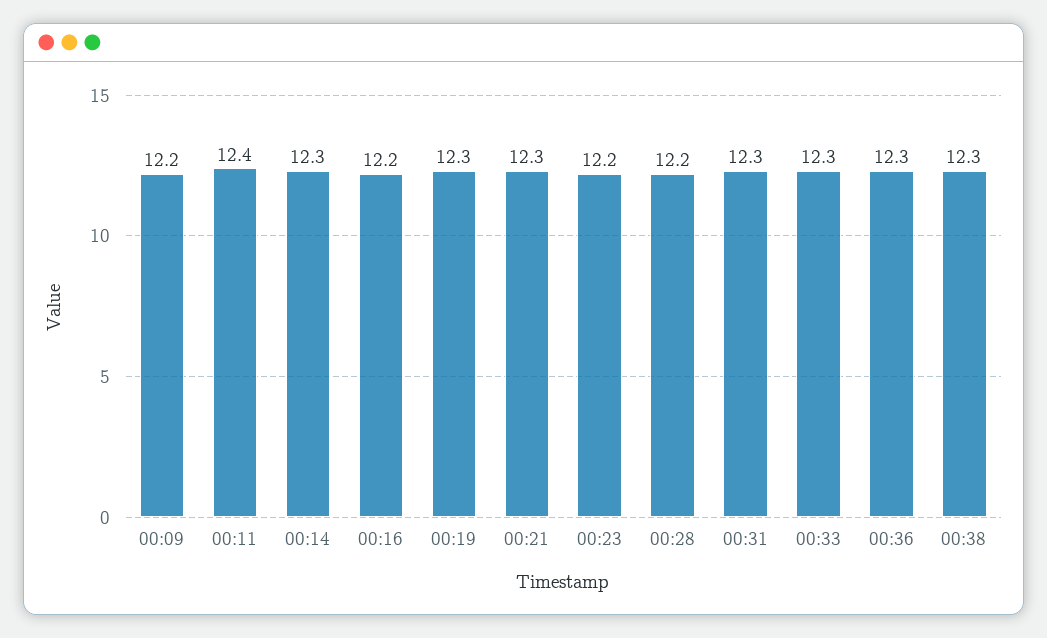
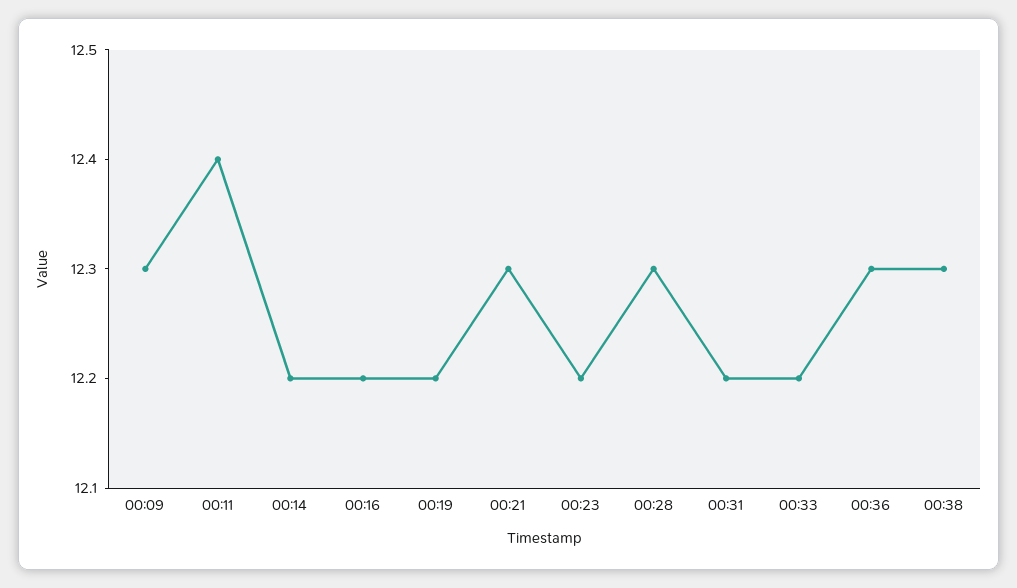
00:09: 12.2 -> 12.3
00:14: 12.3 -> 12.2
00:19: 12.3 -> 12.2
00:28: 12.2 -> 12.3
00:31: 12.3 -> 12.2
00:33: 12.3 -> 12.2

